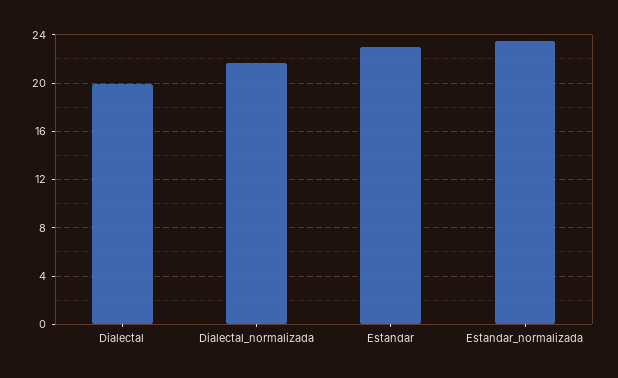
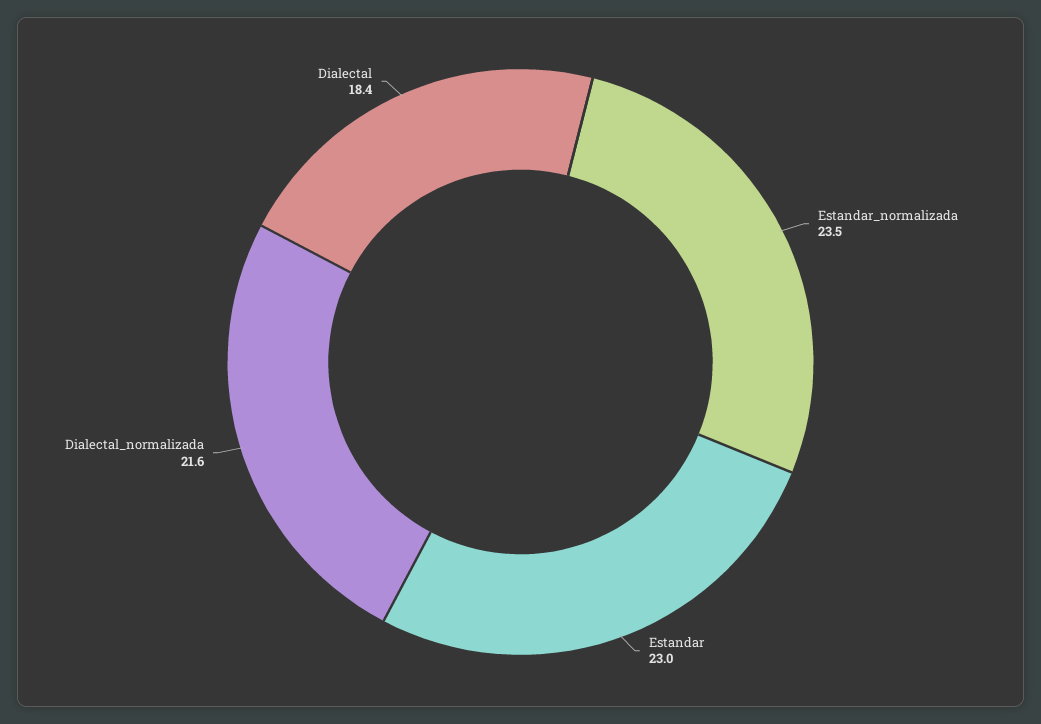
Dialectal: 20 -> 18.4

